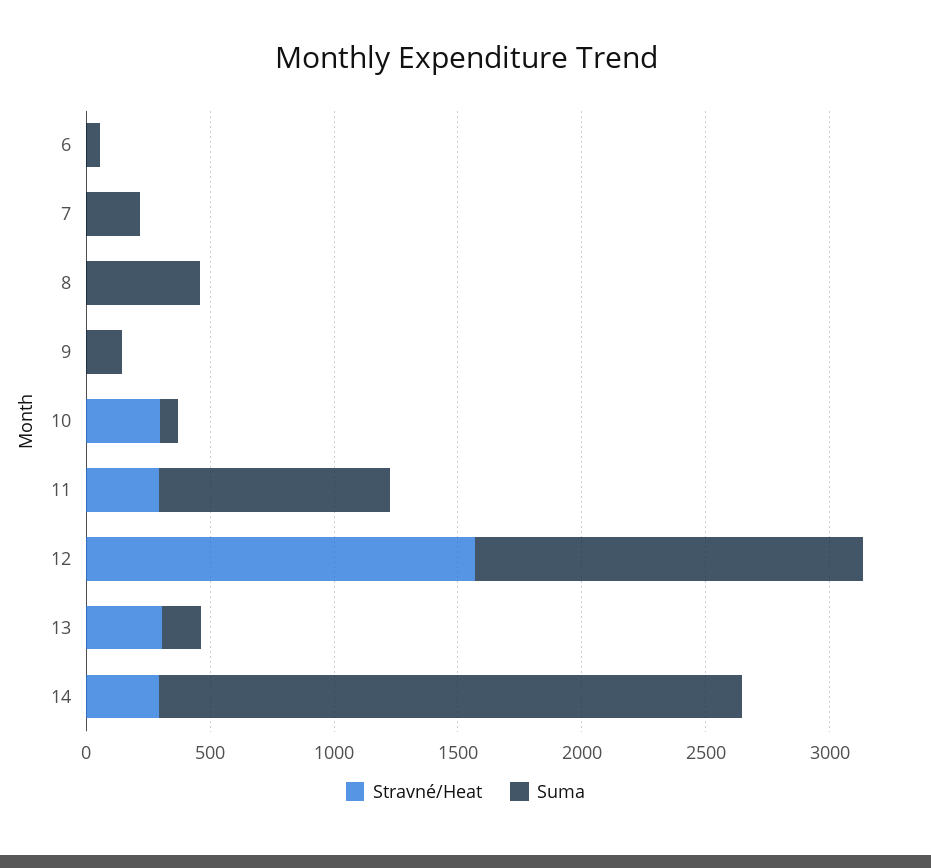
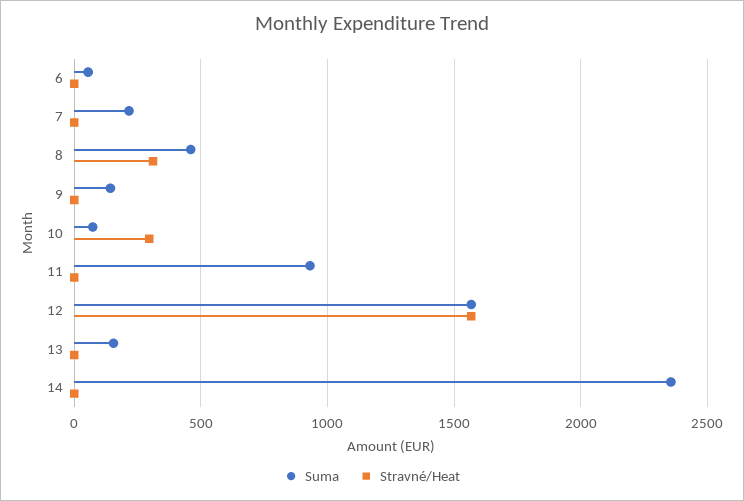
Stravné/Heat, 8: 0 -> 300
Stravné/Heat, 11: 300 -> 0
Stravné/Heat, 13: 300 -> 0
Stravné/Heat, 14: 300 -> 0

